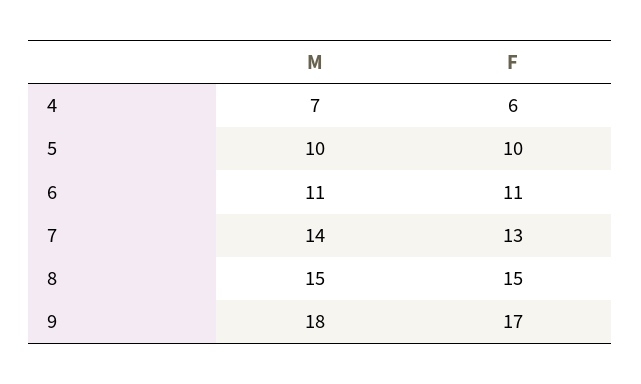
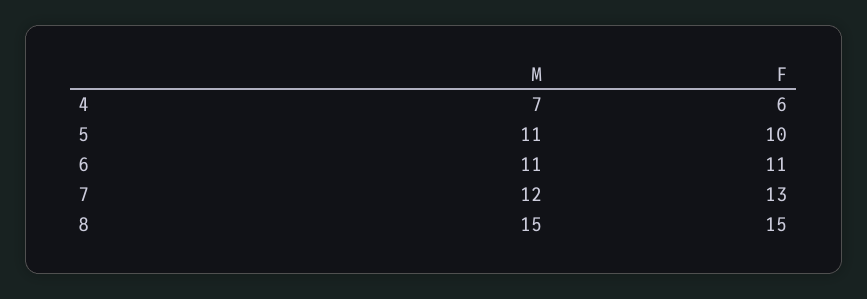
M, 5: 10 -> 11
M, 7: 14 -> 12
M, 9: 18 -> none
F, 9: 17 -> none

